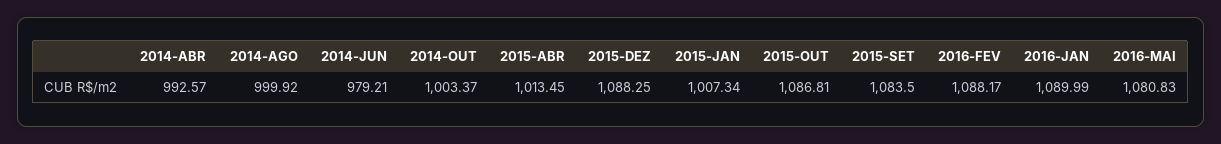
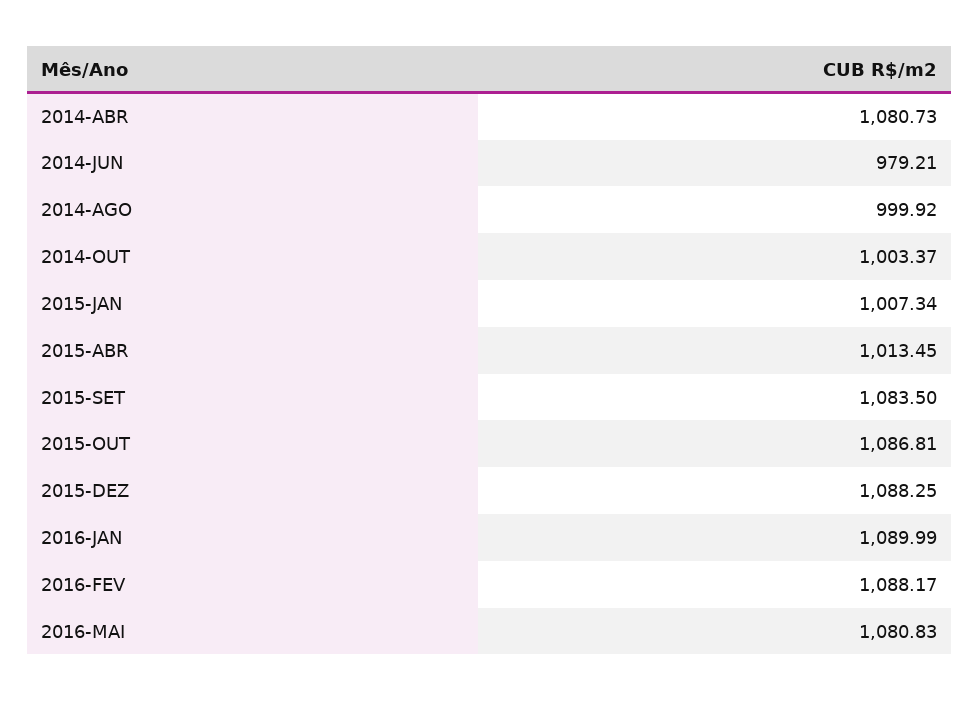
2014-ABR: 992.57 -> 1080.73

